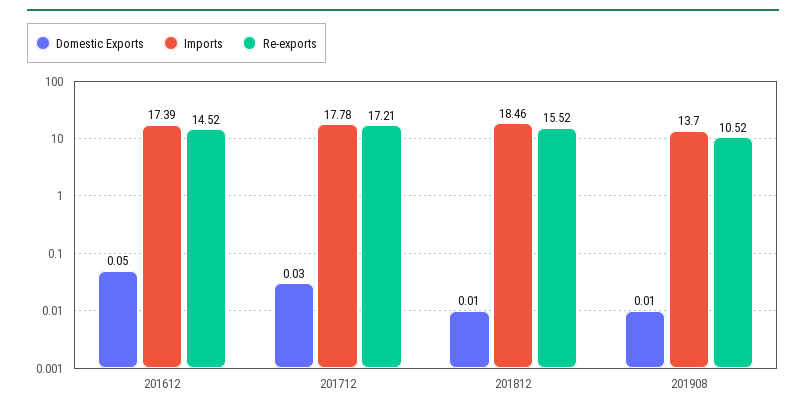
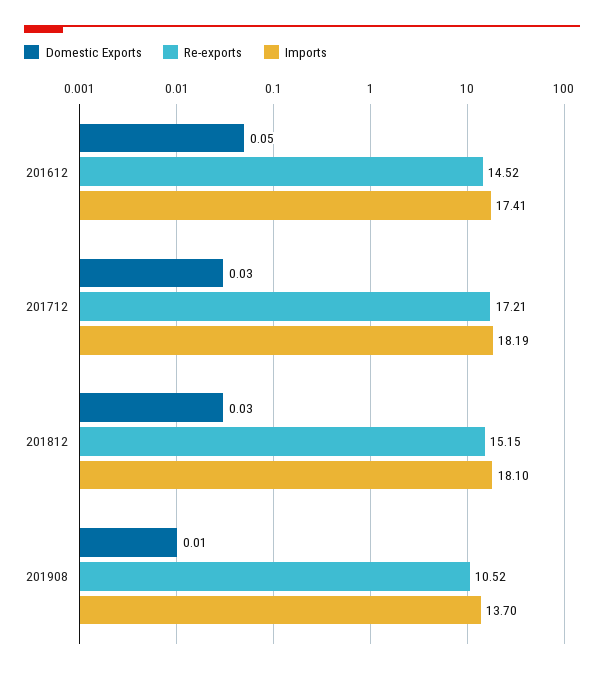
Imports, 201612: 17.39 -> 17.41
Imports, 201712: 17.78 -> 18.19
Domestic Exports, 201812: 0.01 -> 0.03
Imports, 201812: 18.46 -> 18.1
Re-exports, 201812: 15.52 -> 15.15

